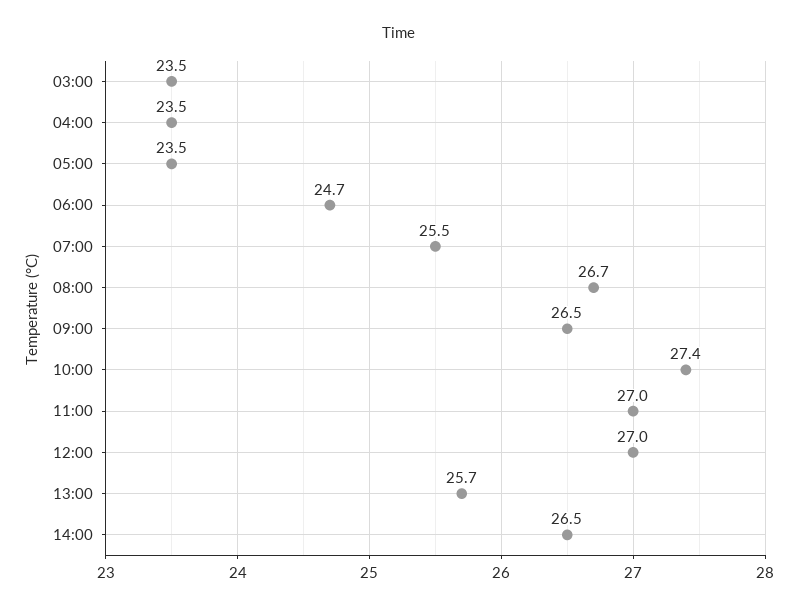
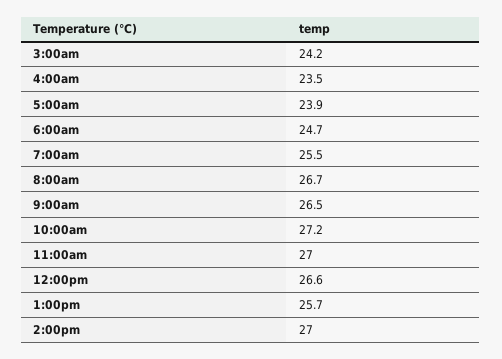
03:00: 23.5 -> 24.2
05:00: 23.5 -> 23.9
10:00: 27.4 -> 27.2
12:00: 27 -> 26.6
14:00: 26.5 -> 27

